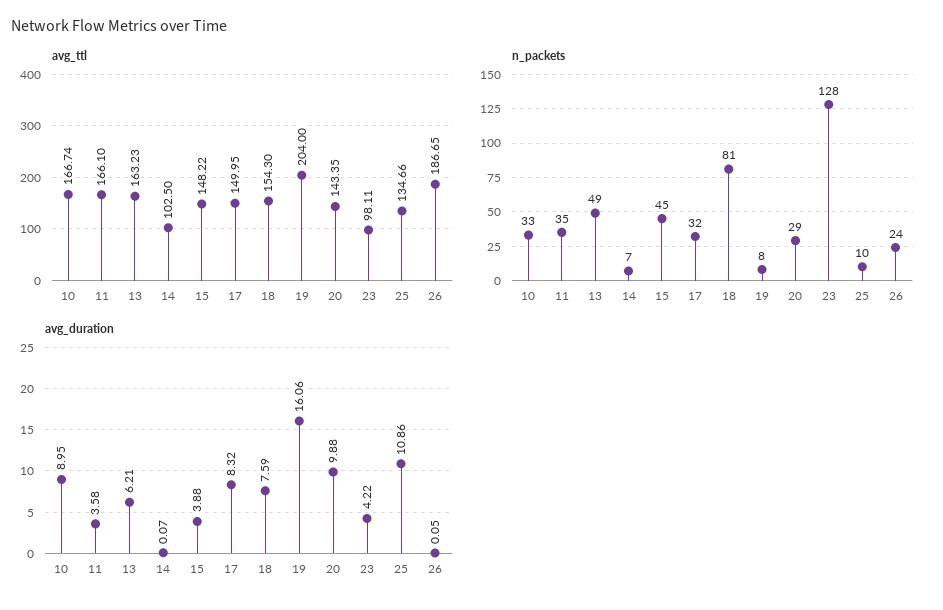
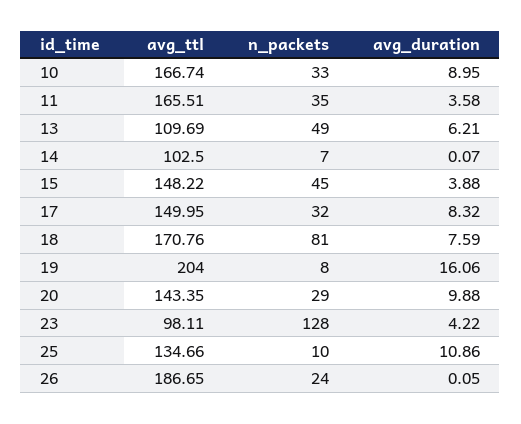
avg_ttl, 11: 166.1 -> 165.51
avg_ttl, 13: 163.23 -> 109.69
avg_ttl, 18: 154.3 -> 170.76

